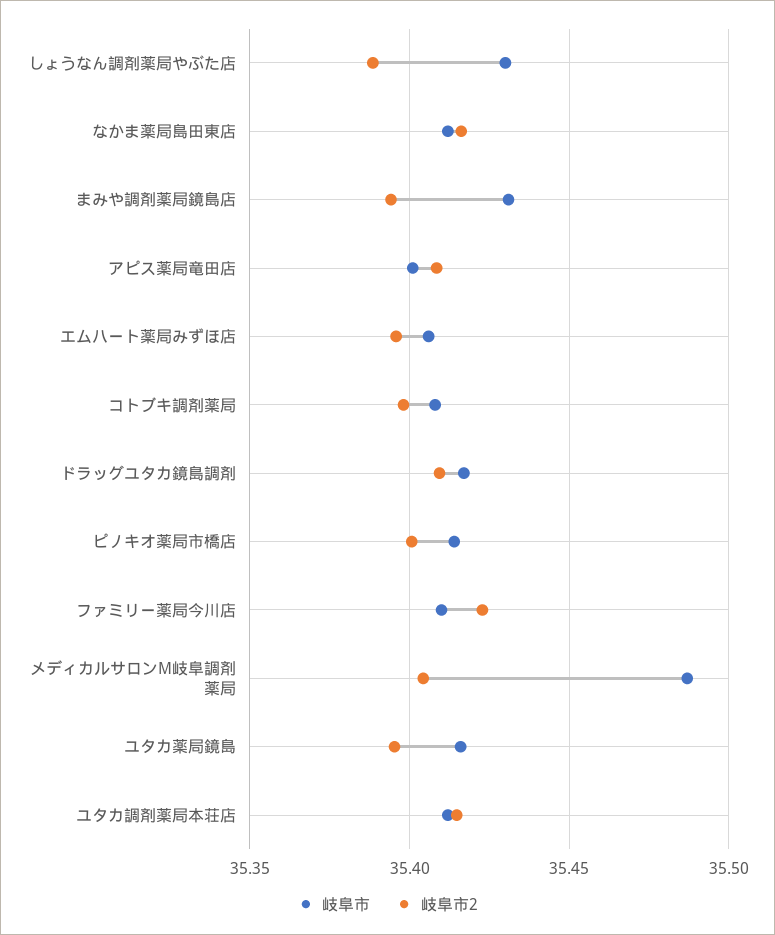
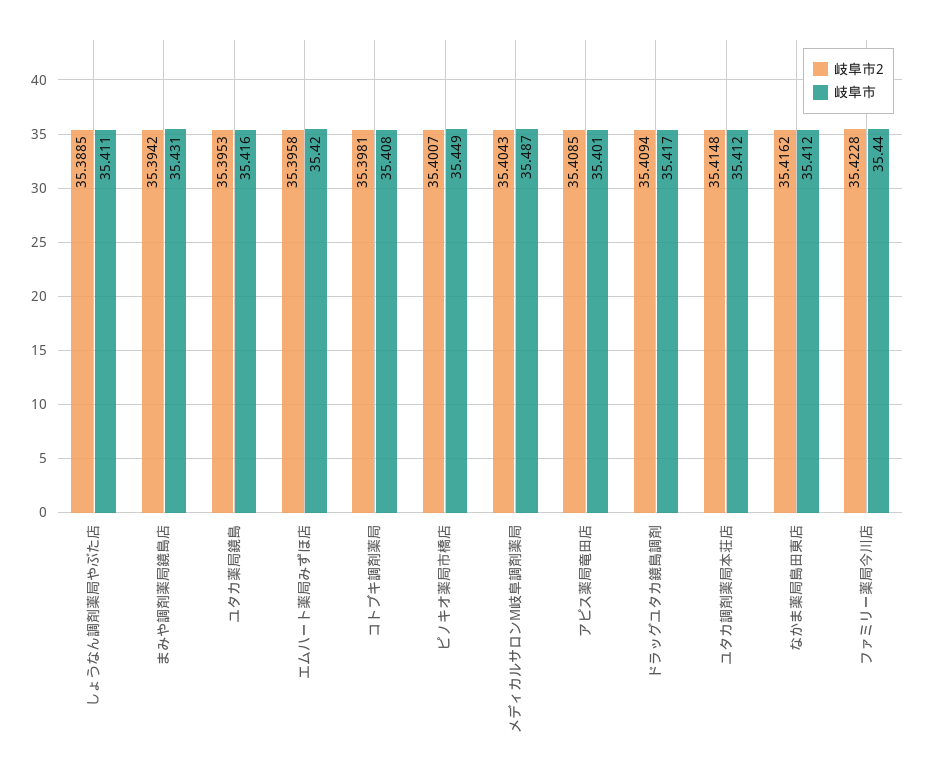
岐阜市, しょうなん調剤薬局やぶた店: 35.43 -> 35.411
岐阜市, エムハート薬局みずほ店: 35.405 -> 35.42
岐阜市, ピノキオ薬局市橋店: 35.415 -> 35.449
岐阜市, ファミリー薬局今川店: 35.41 -> 35.44

